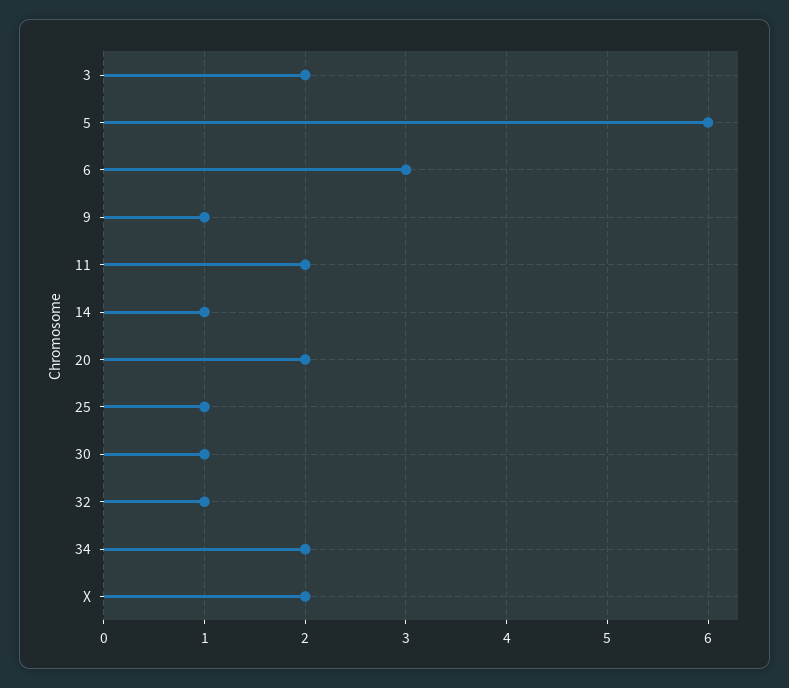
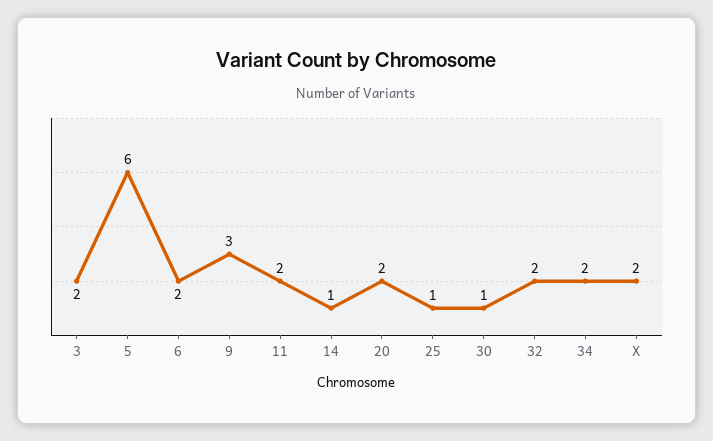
6: 3 -> 2
9: 1 -> 3
32: 1 -> 2

